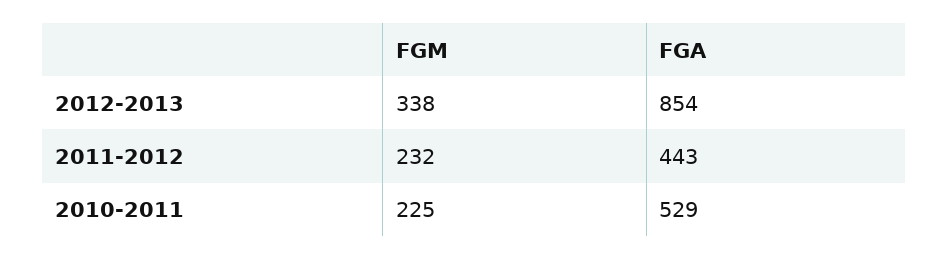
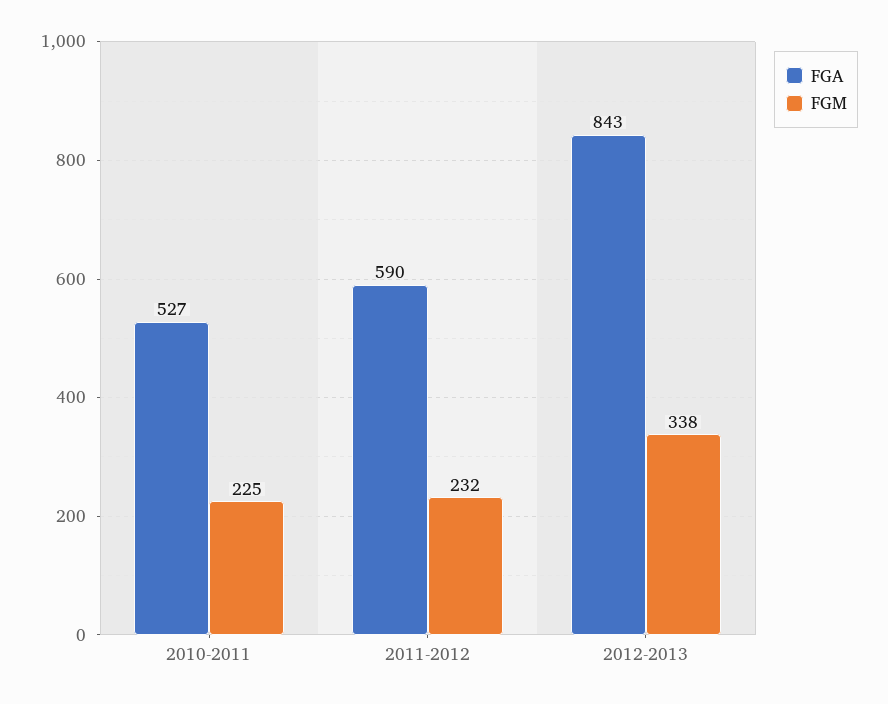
FGA, 2012-2013: 854 -> 843
FGA, 2011-2012: 443 -> 590
FGA, 2010-2011: 529 -> 527

